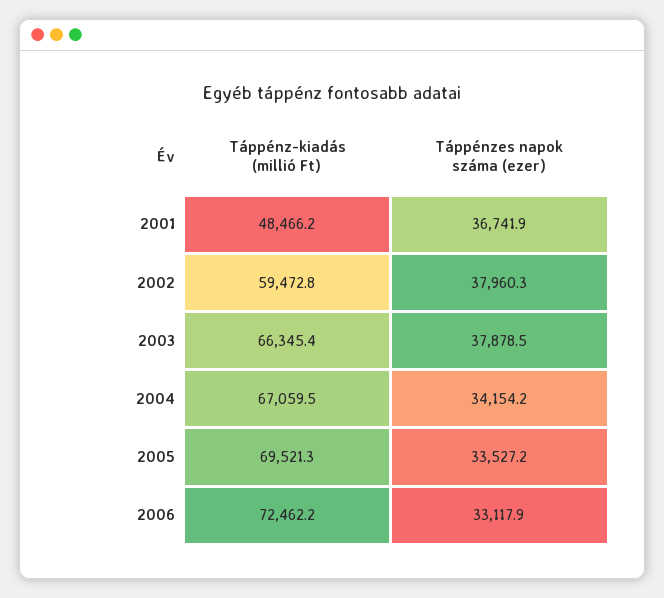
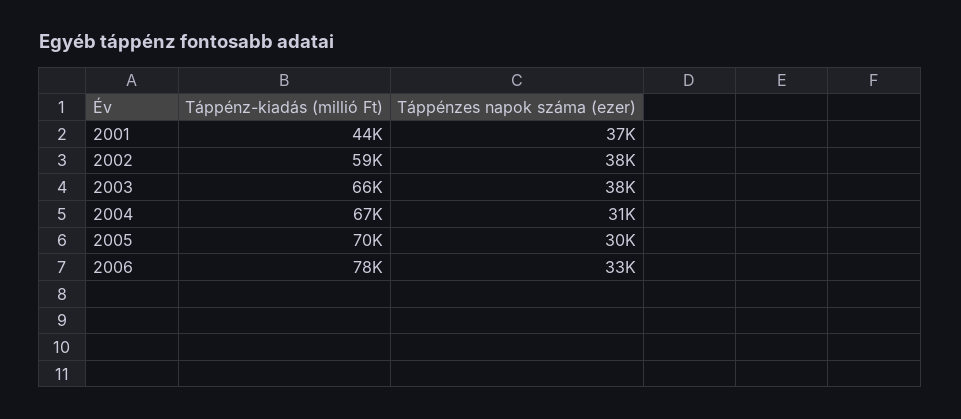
Táppénz-kiadás (millió Ft), 2001: 48466.2 -> 44000
Táppénzes napok száma (ezer), 2004: 34154.2 -> 31000
Táppénzes napok száma (ezer), 2005: 33527.2 -> 30000
Táppénz-kiadás (millió Ft), 2006: 72462.2 -> 78000

